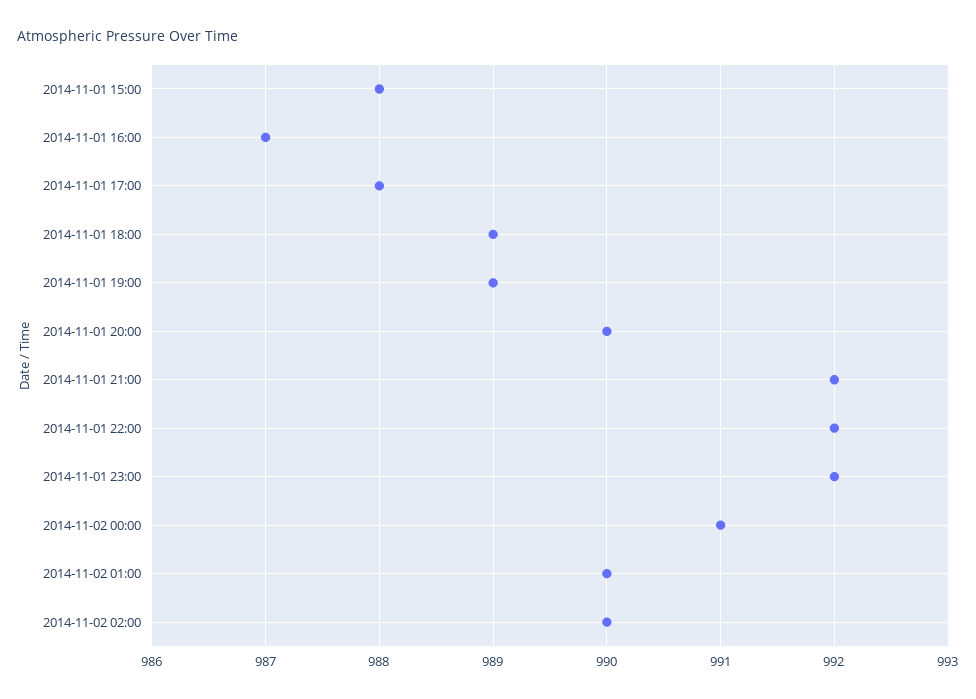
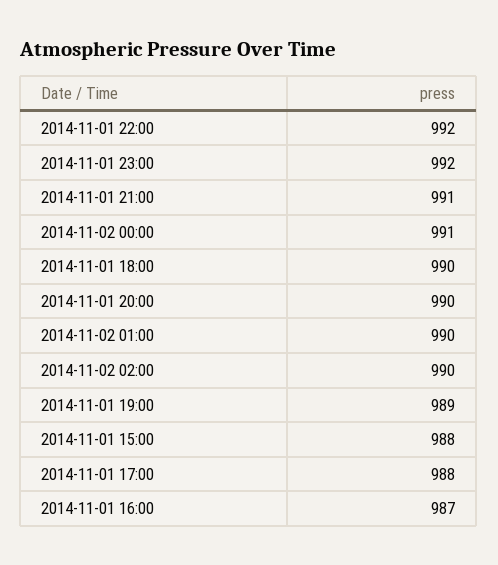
2014-11-01 18:00: 989 -> 990
2014-11-01 21:00: 992 -> 991

